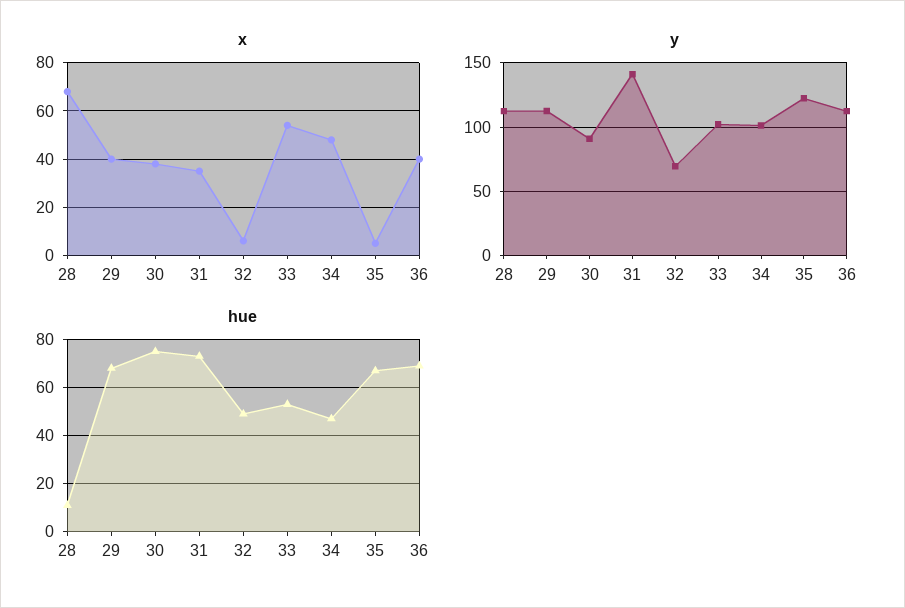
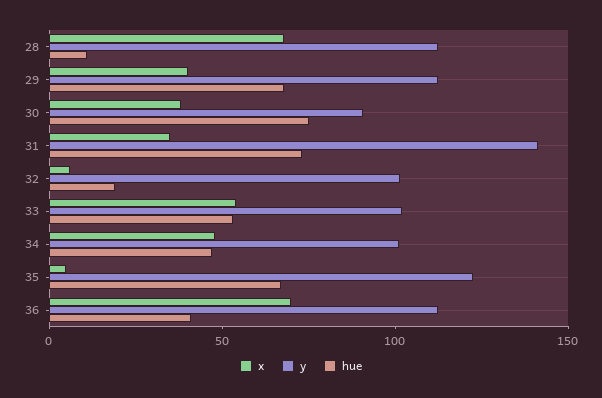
x, 36: 40 -> 70
y, 32: 70 -> 100
hue, 32: 50 -> 20
hue, 36: 70 -> 40

